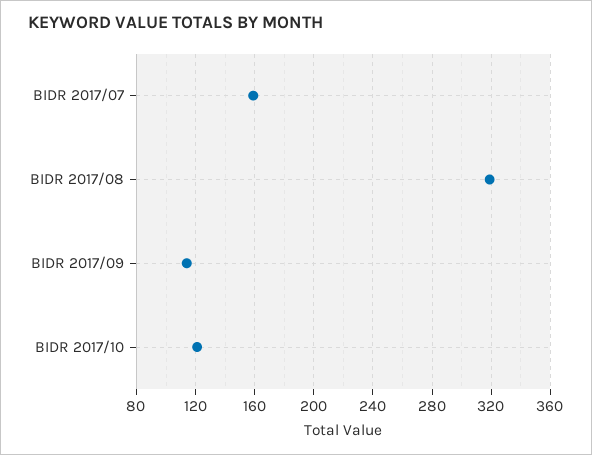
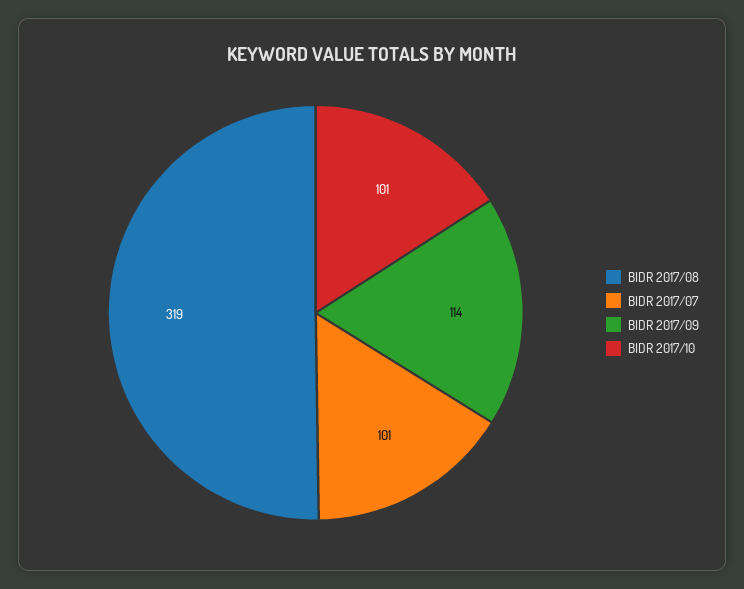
BIDR 2017/07: 160 -> 101
BIDR 2017/10: 120 -> 101

